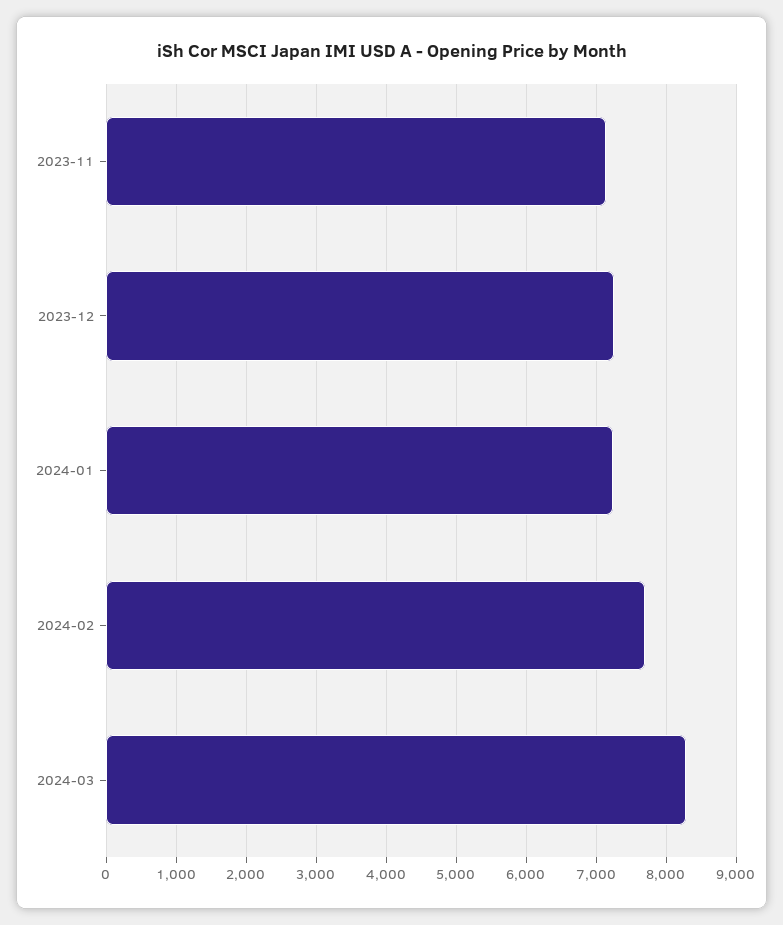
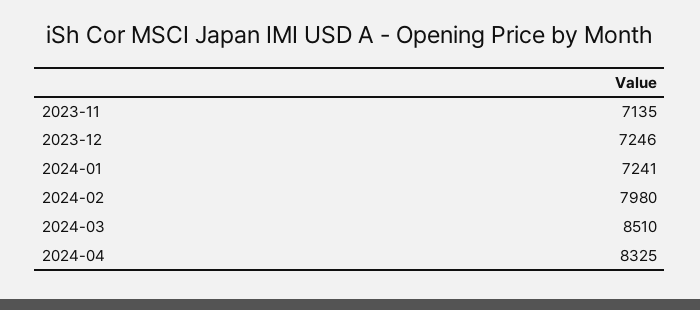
2024-02: 7700 -> 7980
2024-03: 8300 -> 8510
2024-04: none -> 8325

